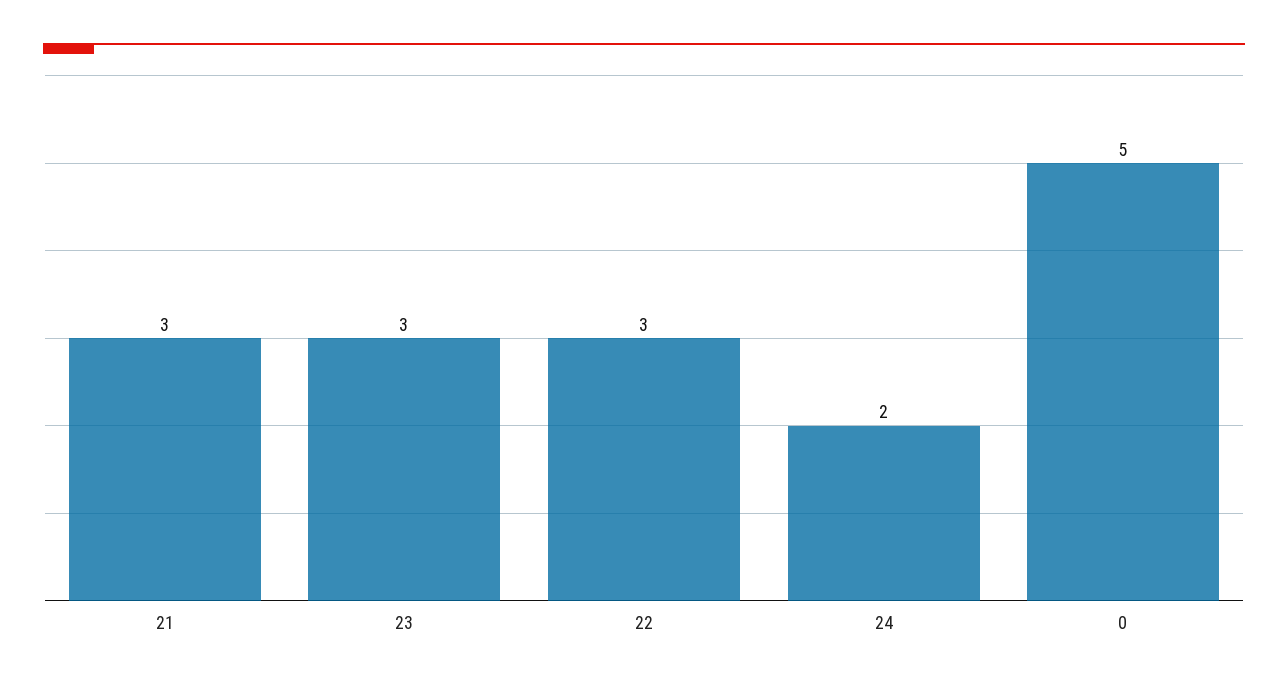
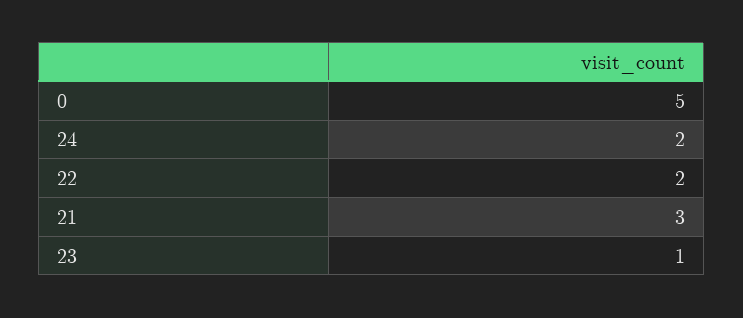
23: 3 -> 1
22: 3 -> 2

